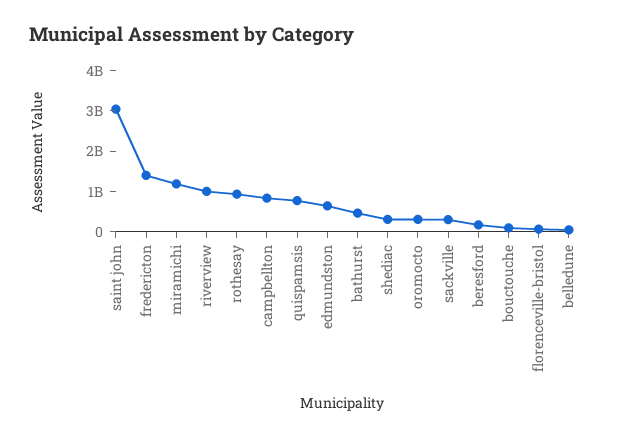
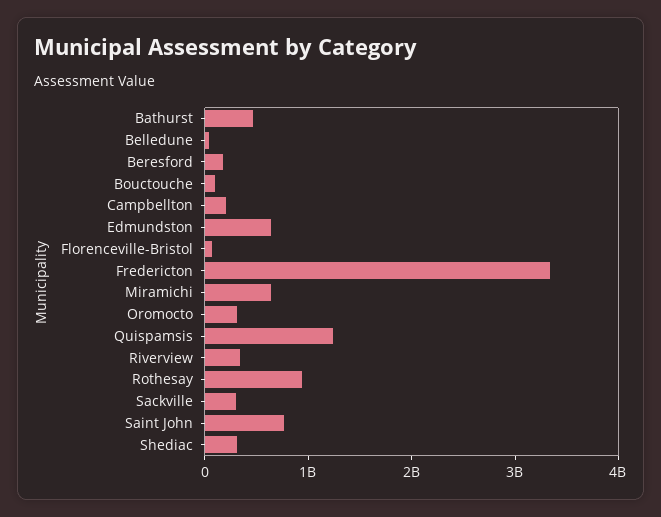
saint john: 3000000000 -> 800000000
fredericton: 1400000000 -> 3400000000
miramichi: 1200000000 -> 600000000
riverview: 1000000000 -> 400000000
campbellton: 800000000 -> 200000000
quispamsis: 800000000 -> 1200000000

